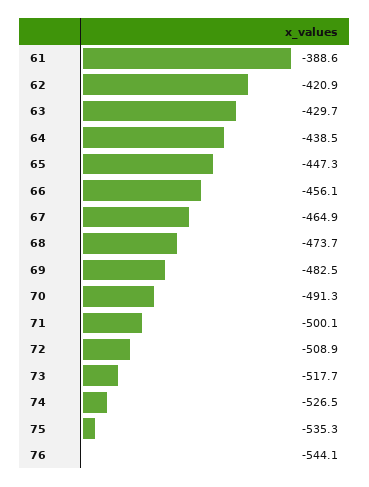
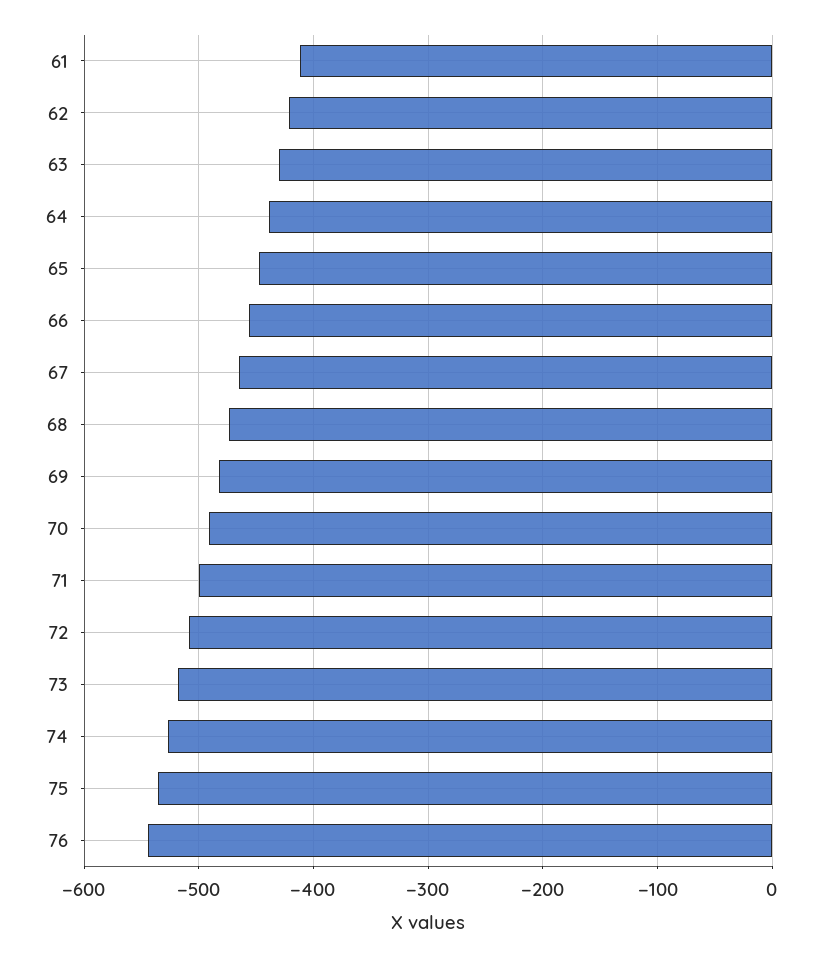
61: -388.6 -> -410

